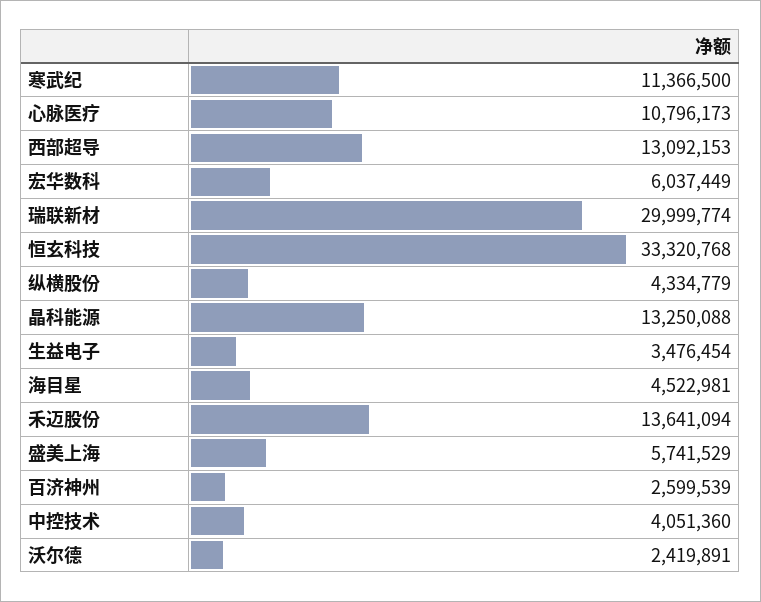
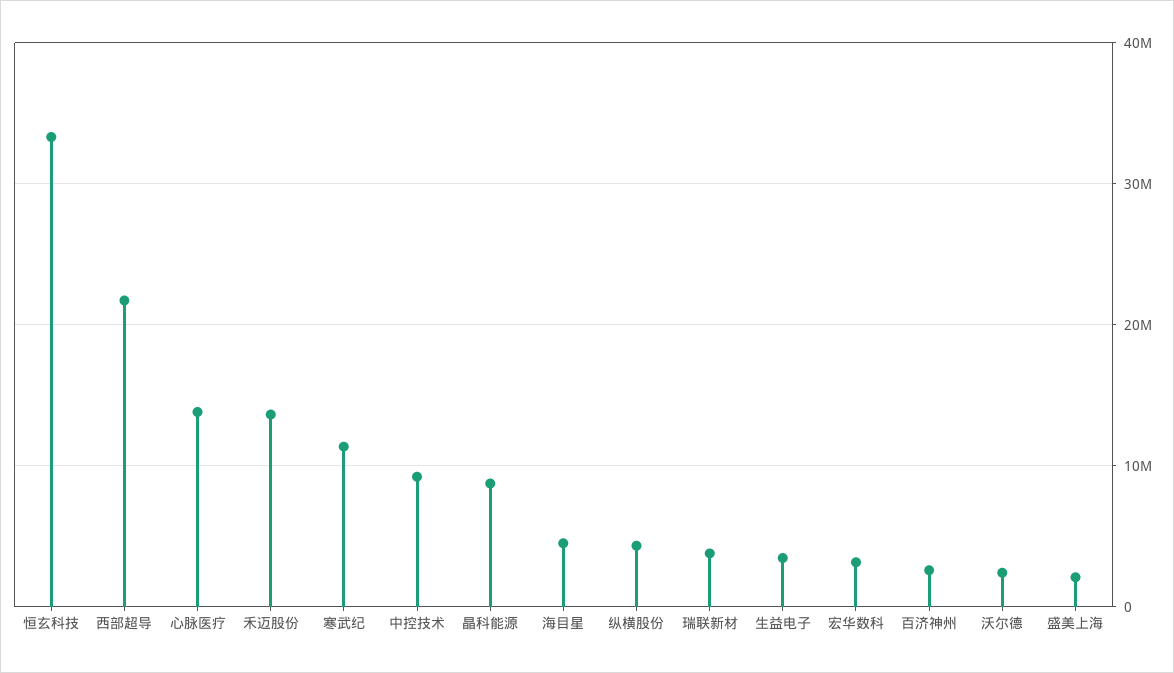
心脉医疗: 10796173 -> 14000000
西部超导: 13092153 -> 22000000
宏华数科: 6037449 -> 3000000
瑞联新材: 29999774 -> 4000000
晶科能源: 13250088 -> 9000000
盛美上海: 5741529 -> 2000000
中控技术: 4051360 -> 9000000

